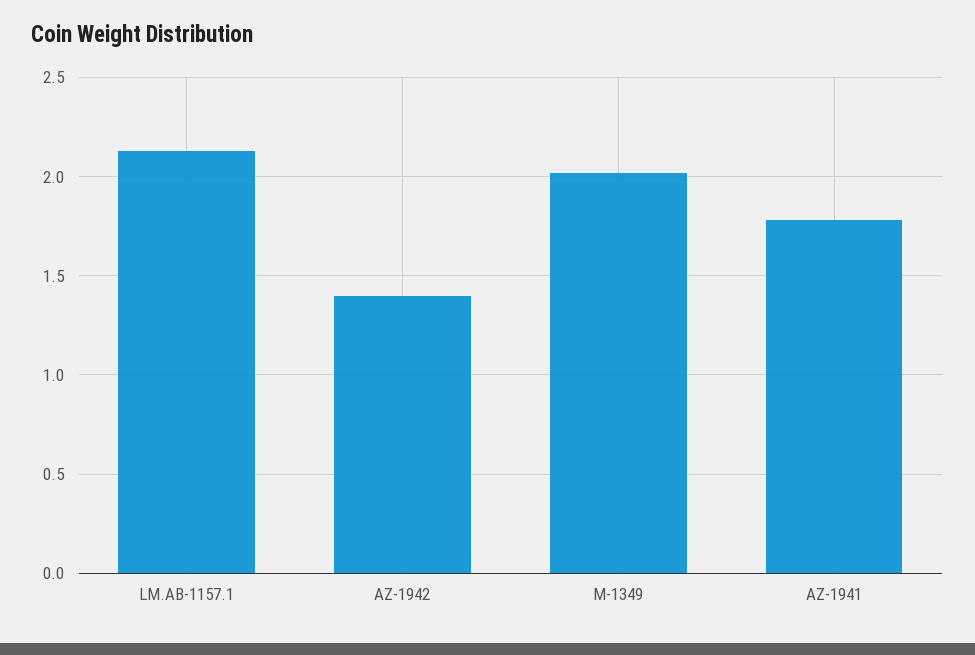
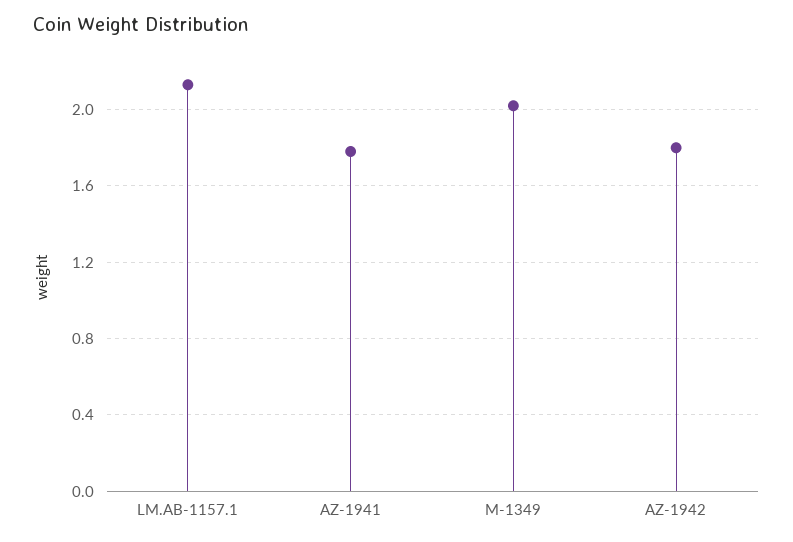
AZ-1942: 1.4 -> 1.8

